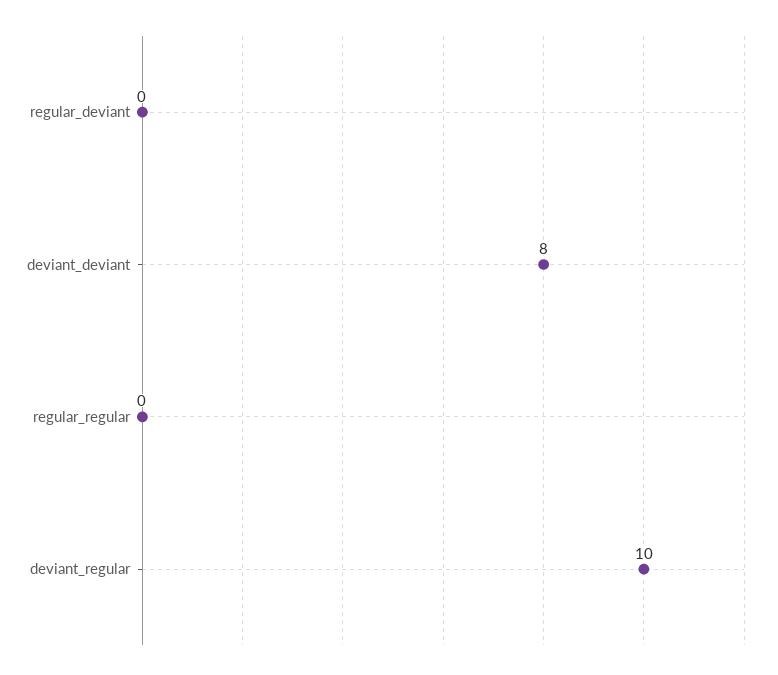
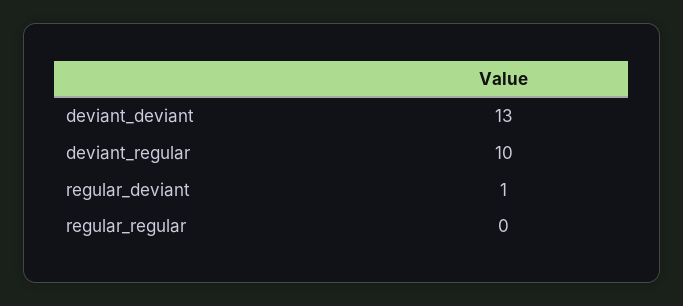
regular_deviant: 0 -> 1
deviant_deviant: 8 -> 13

